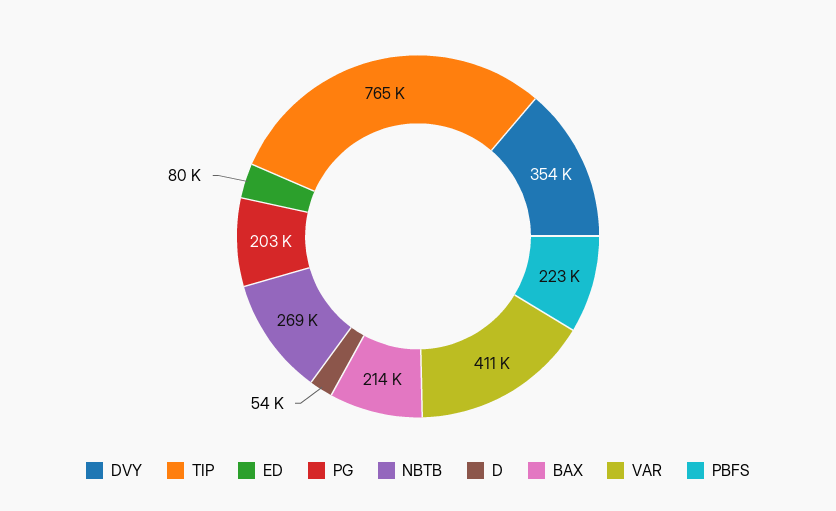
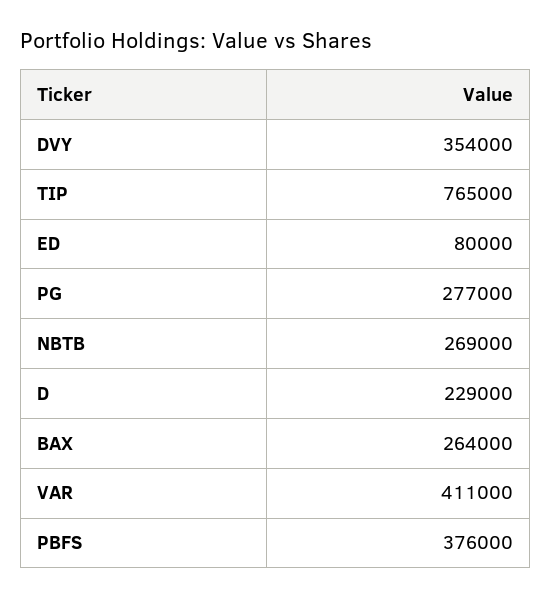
PG: 203000 -> 277000
D: 54000 -> 229000
BAX: 214000 -> 264000
PBFS: 223000 -> 376000

